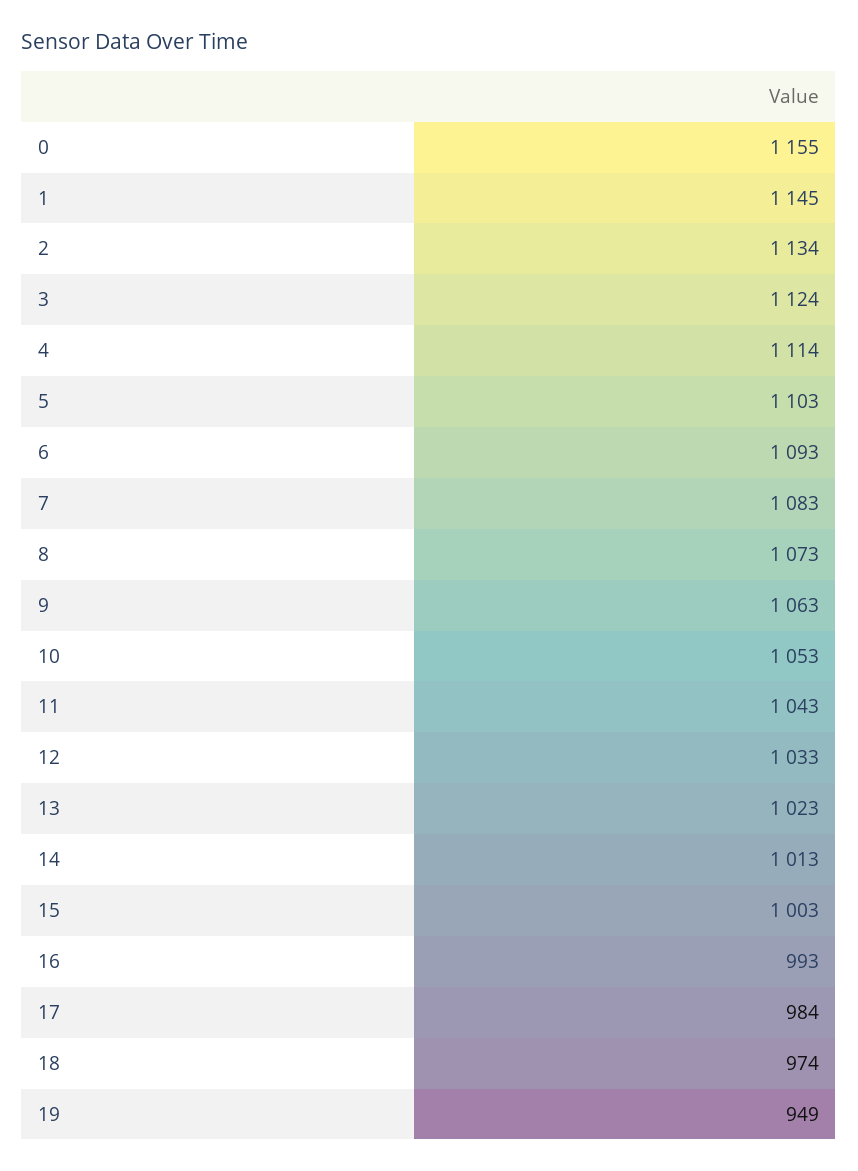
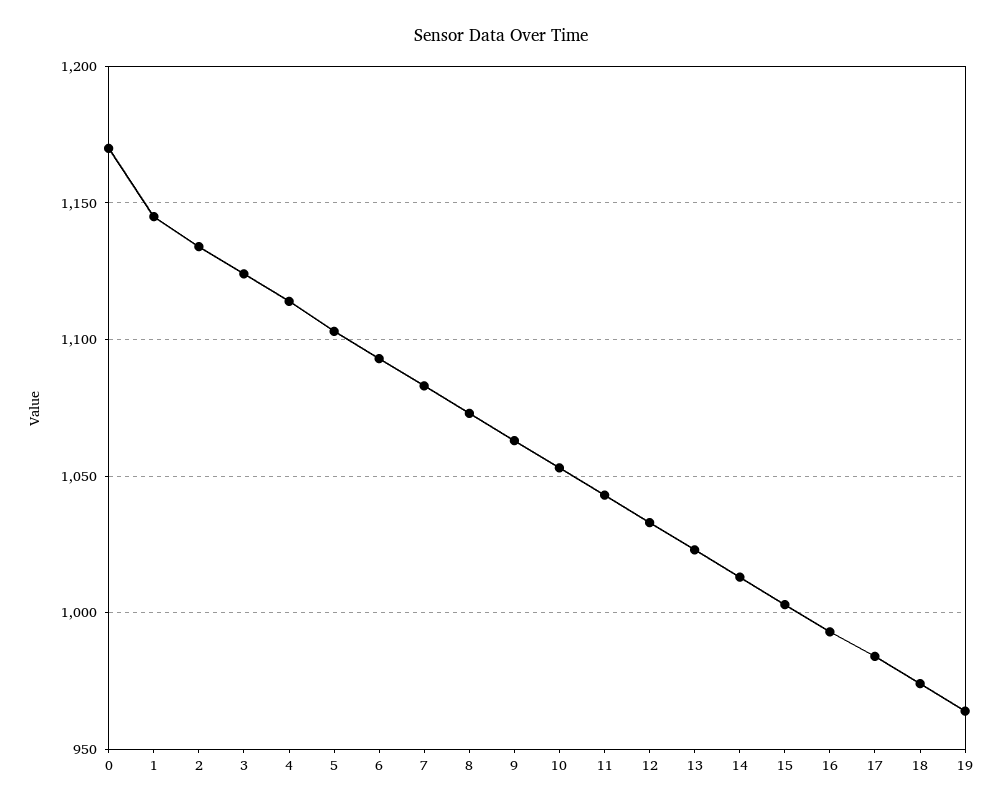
0: 1155 -> 1170
19: 949 -> 965

